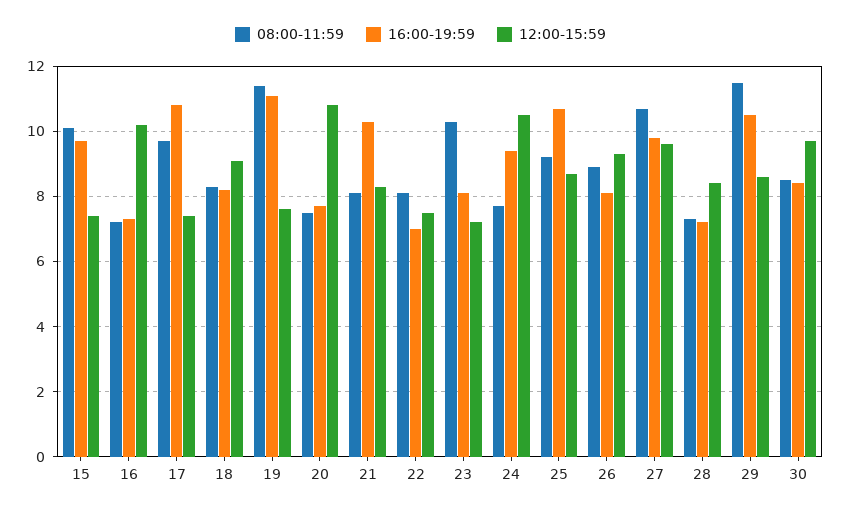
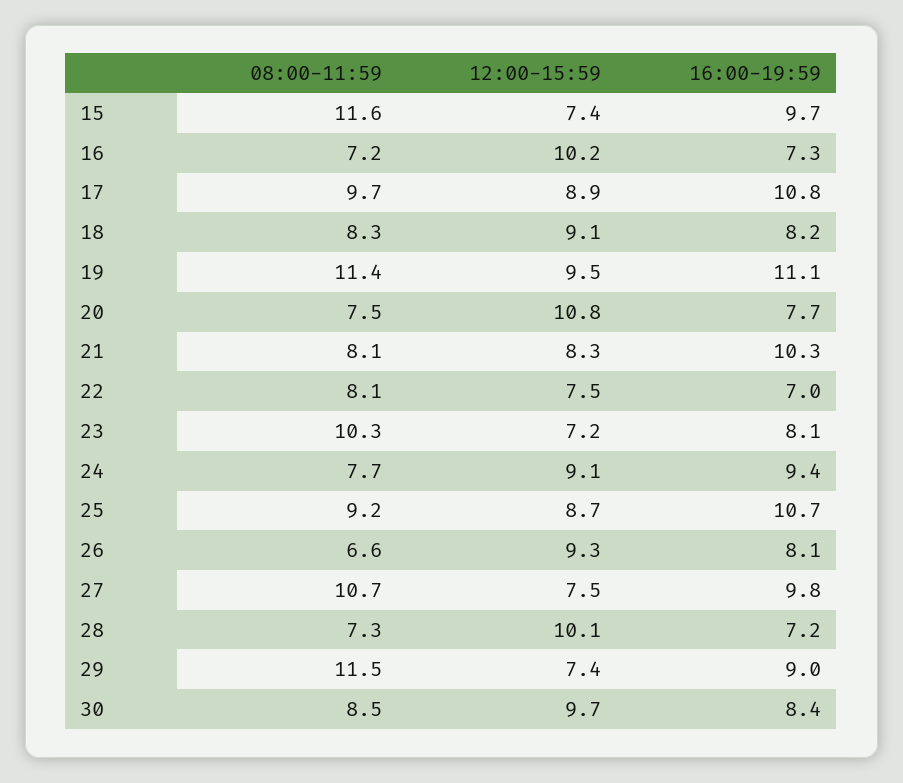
08:00-11:59, 15: 10 -> 11.6
12:00-15:59, 17: 7.5 -> 8.9
12:00-15:59, 19: 7.5 -> 9.5
12:00-15:59, 24: 10.5 -> 9.1
08:00-11:59, 26: 9 -> 6.6
12:00-15:59, 27: 9.5 -> 7.5
12:00-15:59, 28: 8.5 -> 10.1
16:00-19:59, 29: 10.5 -> 9
12:00-15:59, 29: 8.5 -> 7.4

